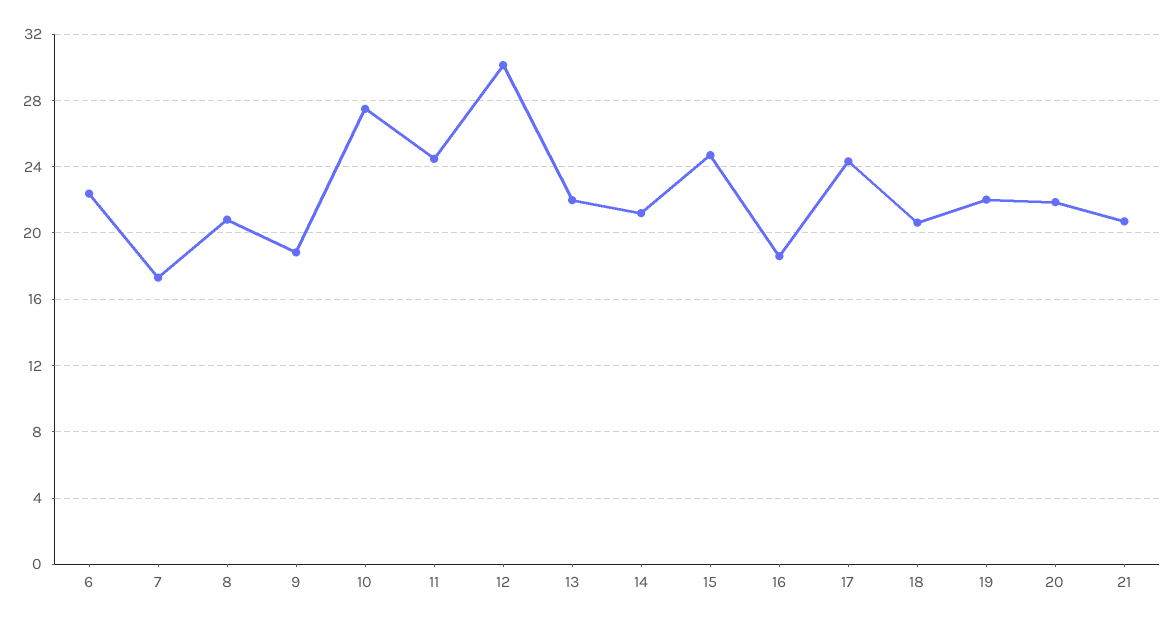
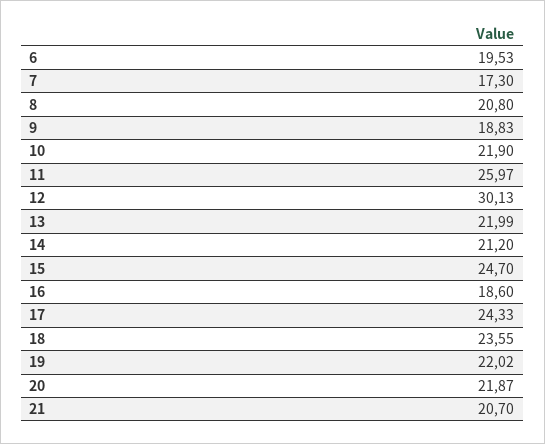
6: 22.5 -> 19.53
10: 27.5 -> 21.9
11: 24.5 -> 25.97
18: 20.5 -> 23.55

